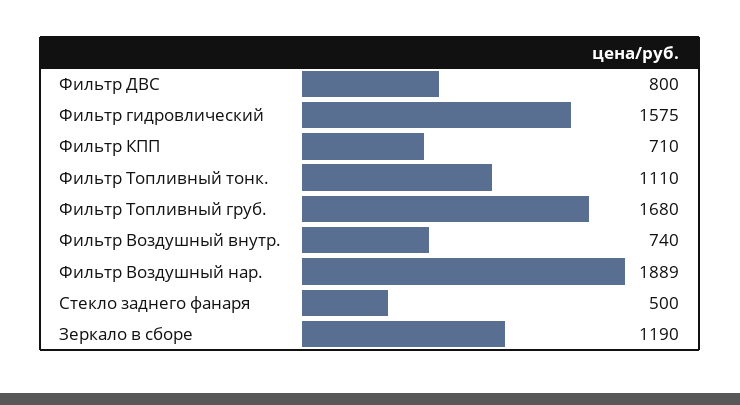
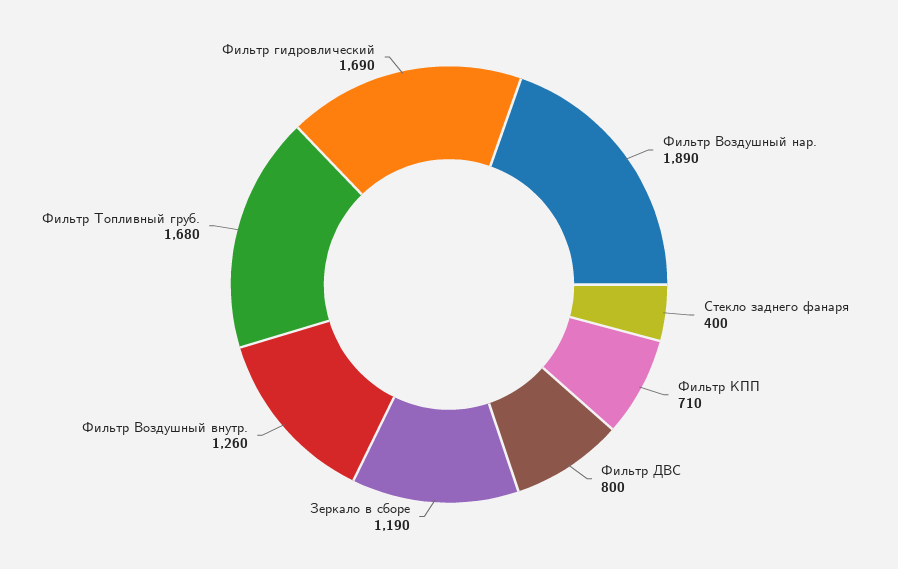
Фильтр гидровлический: 1575 -> 1690
Фильтр Топливный тонк.: 1110 -> none
Фильтр Воздушный внутр.: 740 -> 1260
Фильтр Воздушный нар.: 1889 -> 1890
Стекло заднего фанаря: 500 -> 400

